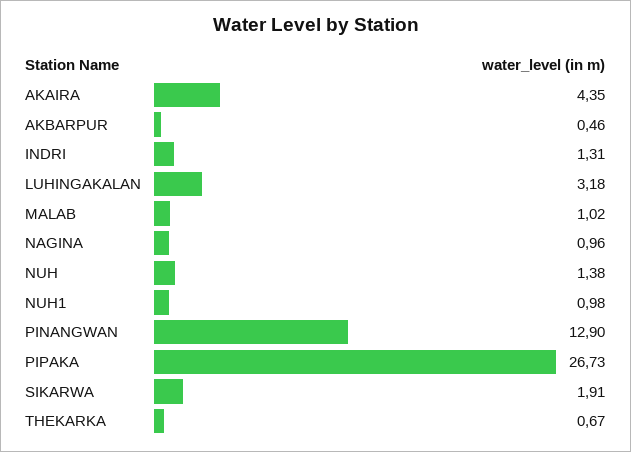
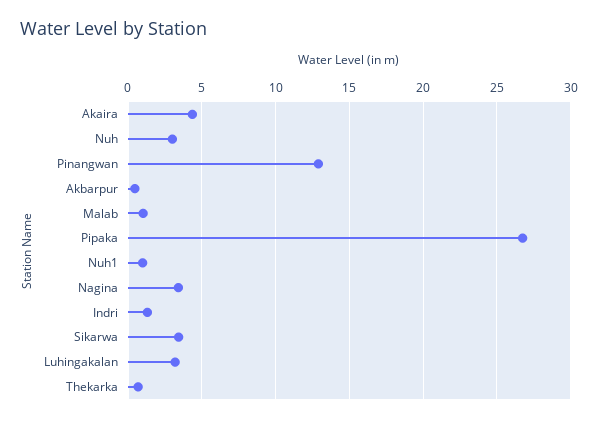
NAGINA: 0.96 -> 3.5
NUH: 1.38 -> 3
SIKARWA: 1.91 -> 3.5

